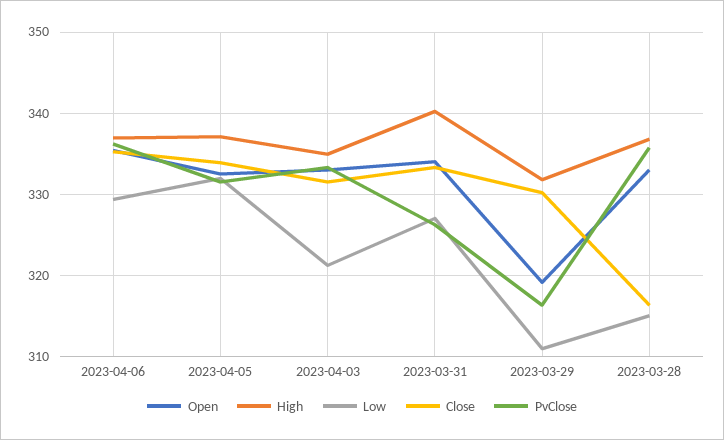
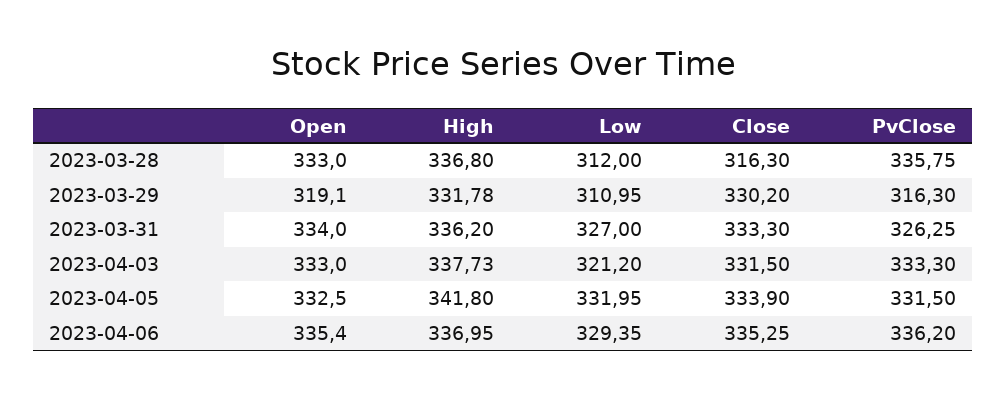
High, 2023-04-05: 337 -> 341.8
High, 2023-04-03: 335 -> 337.73
High, 2023-03-31: 340 -> 336.2
Low, 2023-03-28: 315 -> 312

